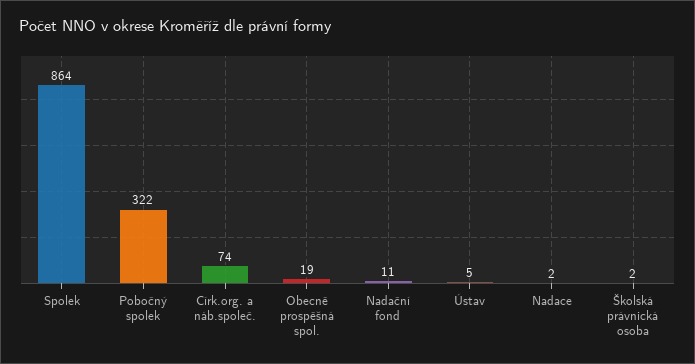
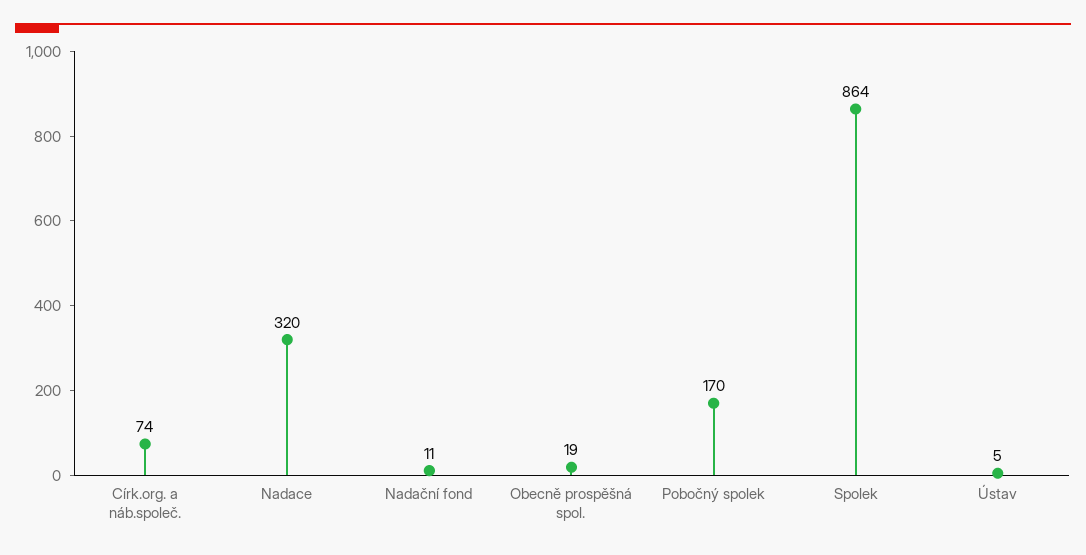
Pobočný spolek: 322 -> 170
Nadace: 2 -> 320
Školská právnická osoba: 2 -> none

